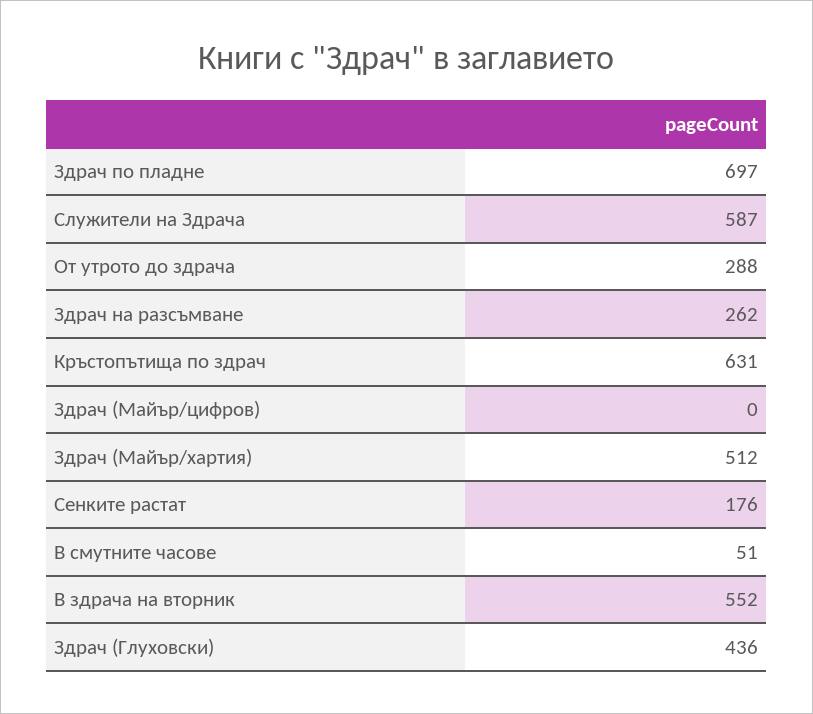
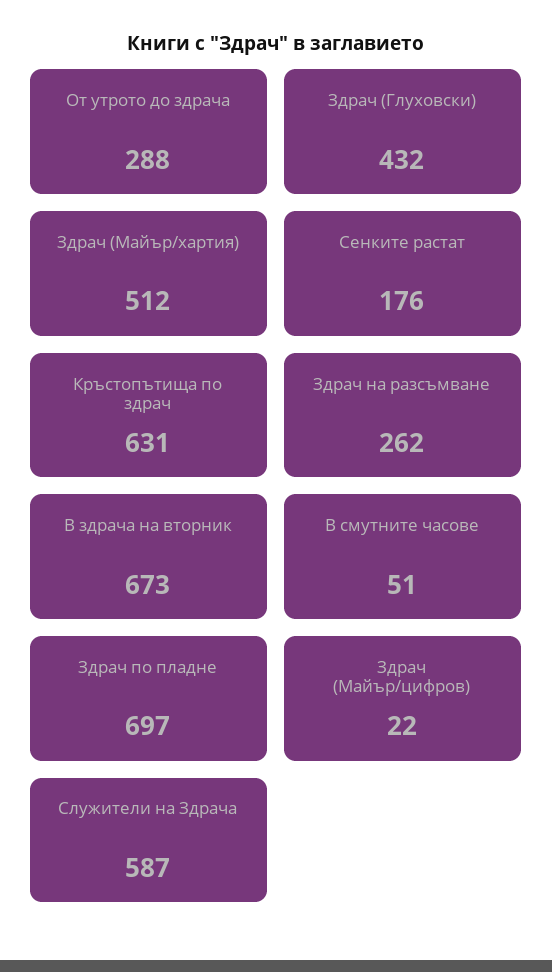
Здрач (Майър/цифров): 0 -> 22
В здрача на вторник: 552 -> 673
Здрач (Глуховски): 436 -> 432

